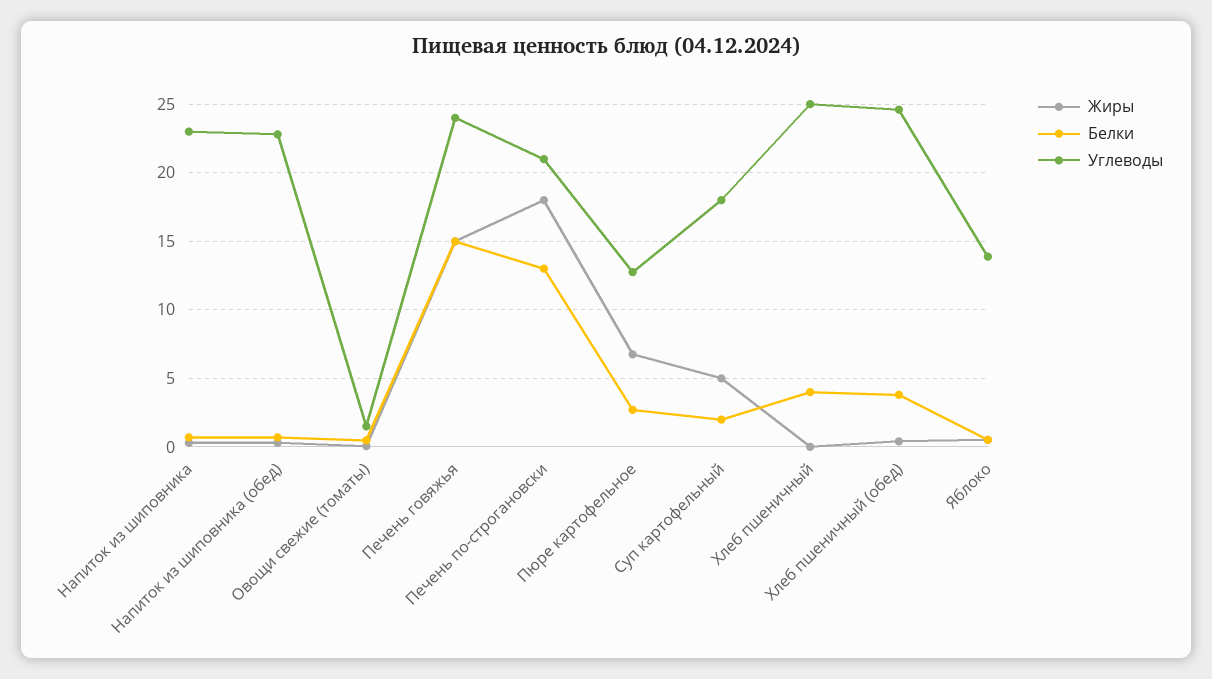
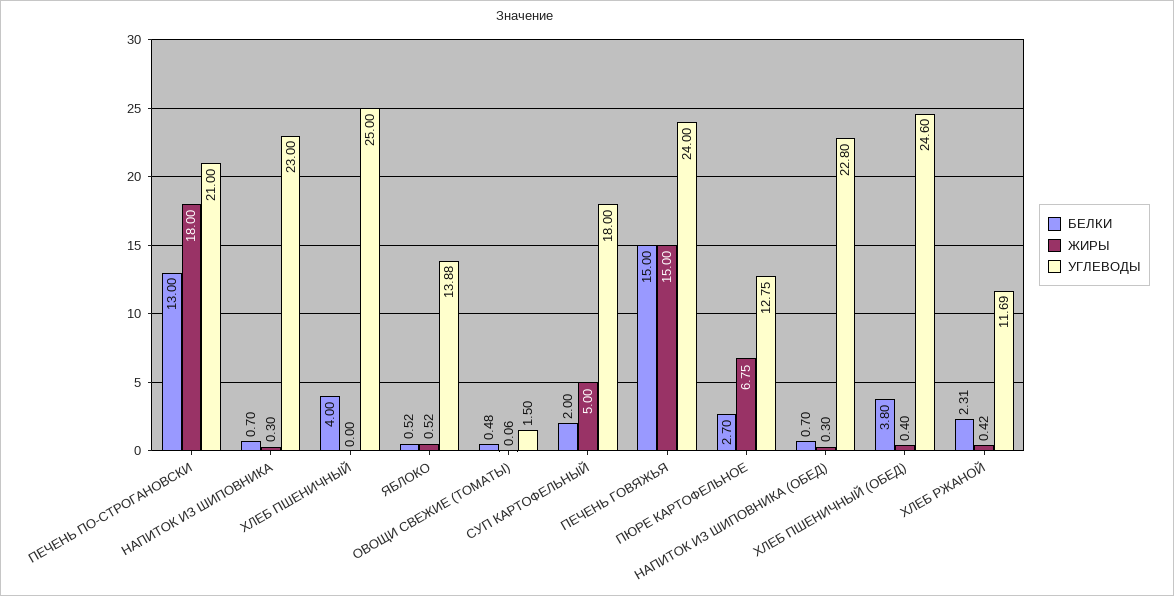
Белки, ХЛЕБ РЖАНОЙ: none -> 2.31
Жиры, ХЛЕБ РЖАНОЙ: none -> 0.42
Углеводы, ХЛЕБ РЖАНОЙ: none -> 11.69

